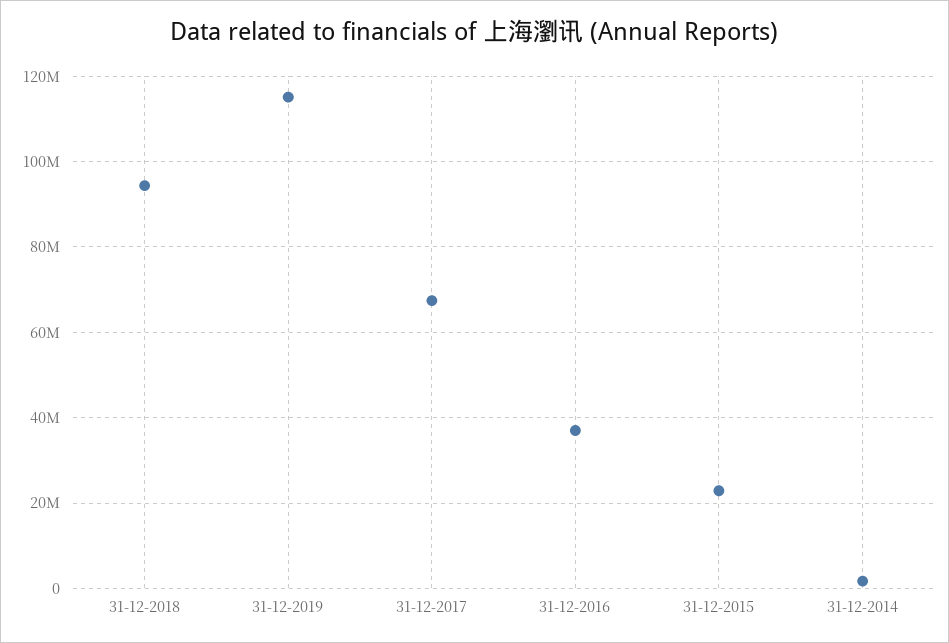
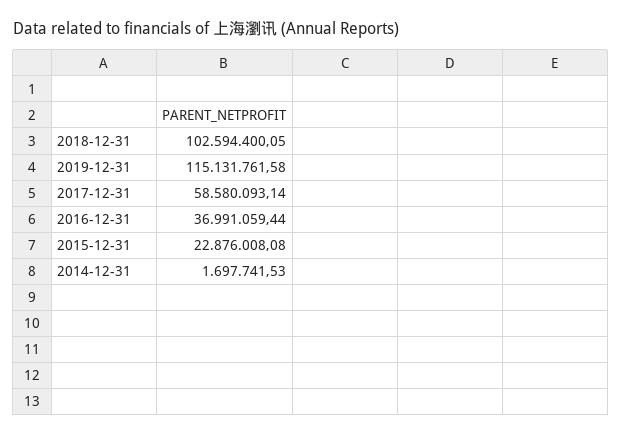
31-12-2018: 94000000 -> 102594400.05
31-12-2017: 68000000 -> 58580093.14

